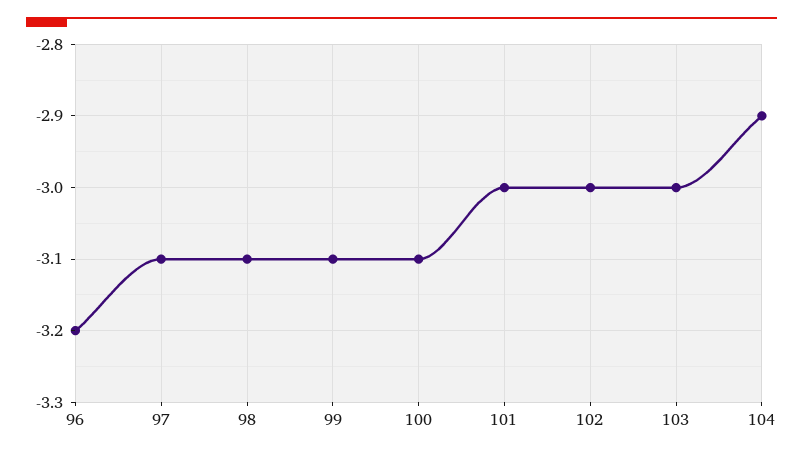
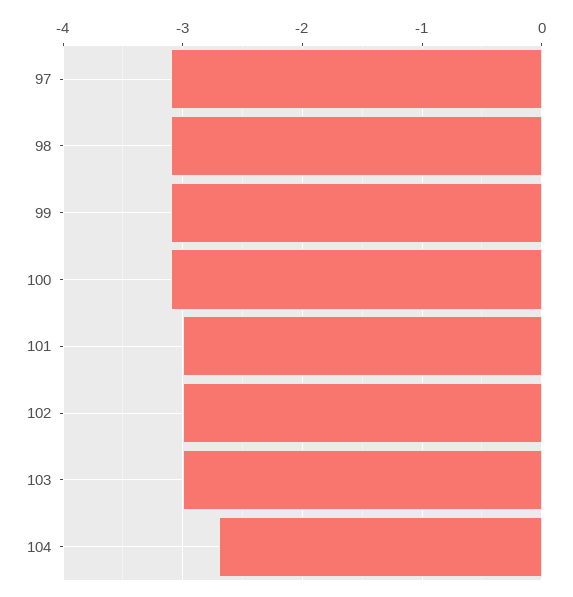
96: -3.2 -> none
104: -2.9 -> -2.7

